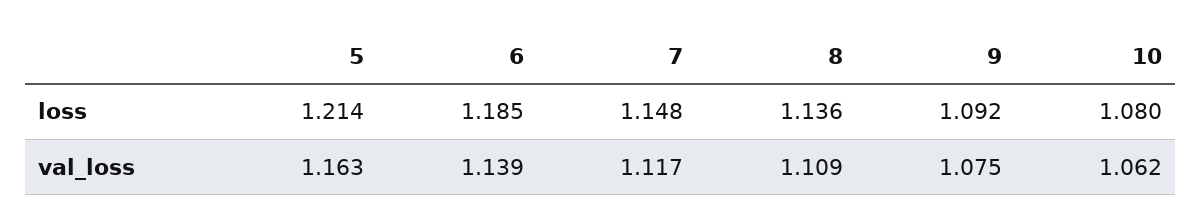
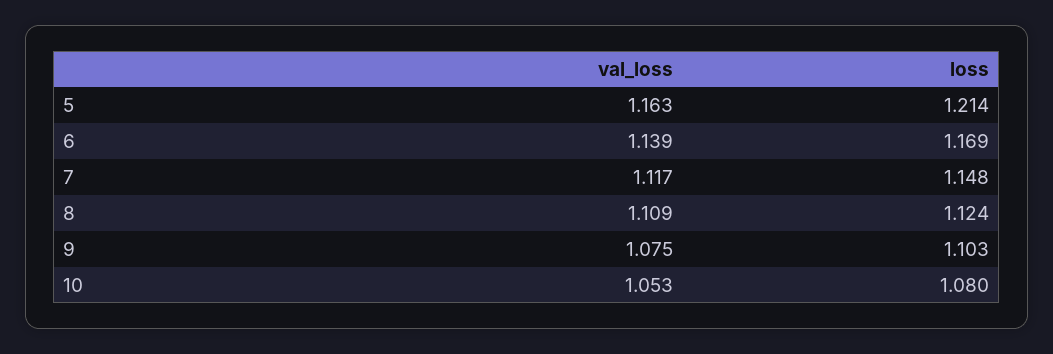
6, loss: 1.185 -> 1.169
8, loss: 1.136 -> 1.124
9, loss: 1.092 -> 1.103
10, val_loss: 1.062 -> 1.053

